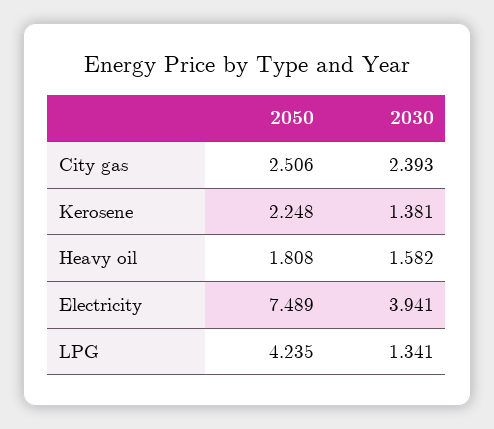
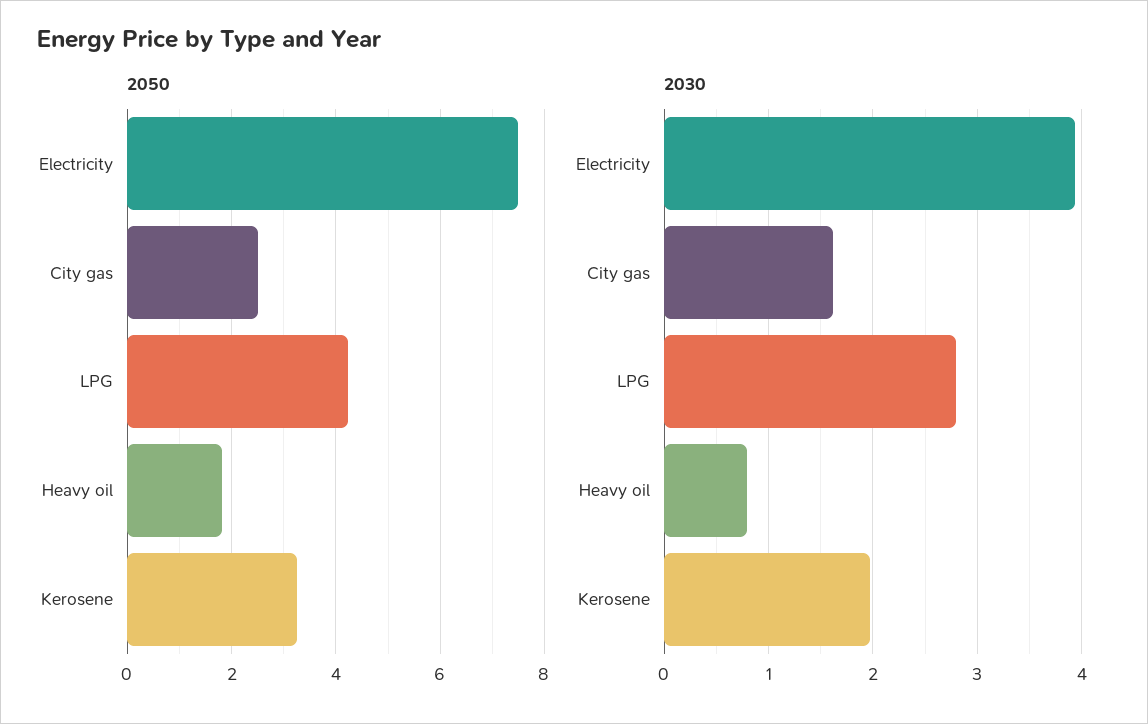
2030, City gas: 2.393 -> 1.6
2050, Kerosene: 2.248 -> 3.2
2030, Kerosene: 1.381 -> 2
2030, Heavy oil: 1.582 -> 0.8
2030, LPG: 1.341 -> 2.8

